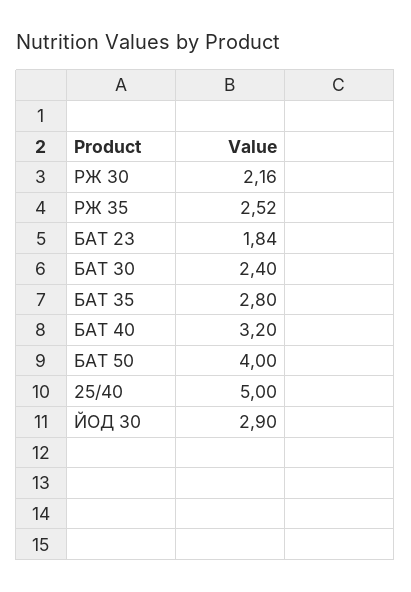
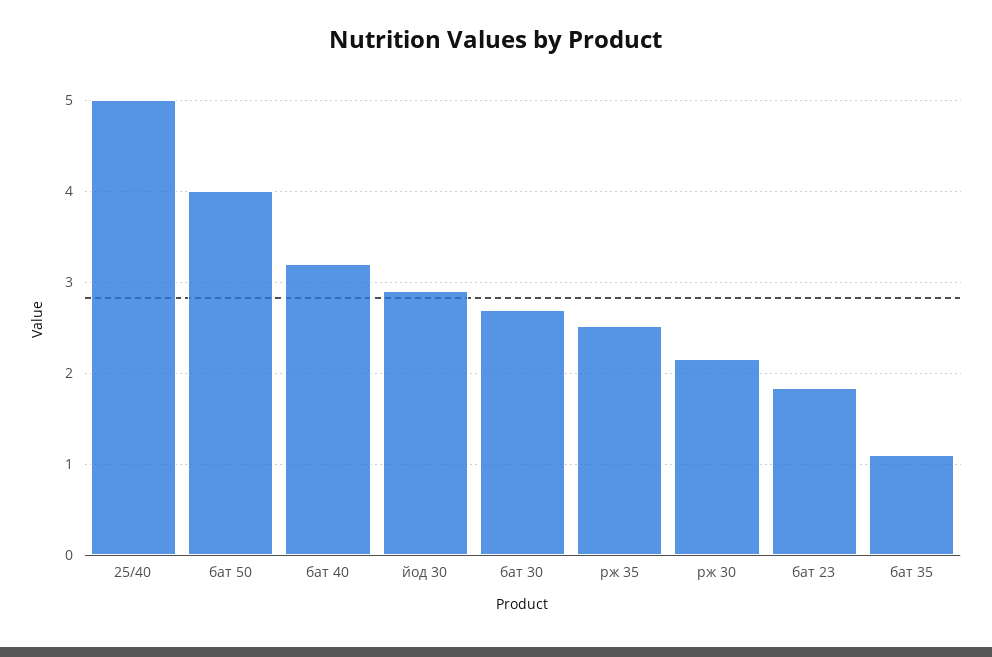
БАТ 30: 2.4 -> 2.7
БАТ 35: 2.8 -> 1.1

